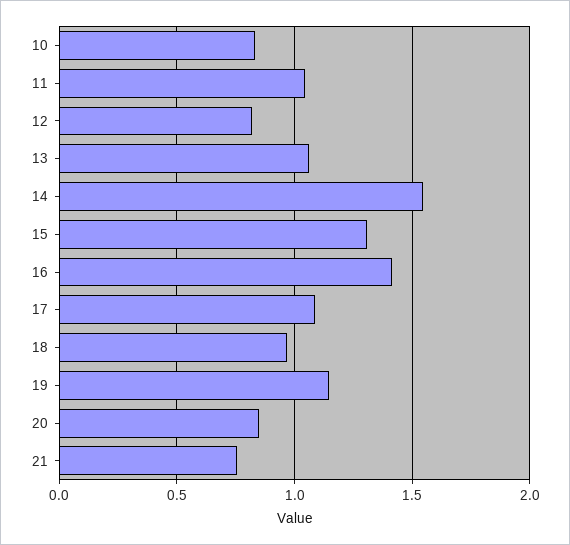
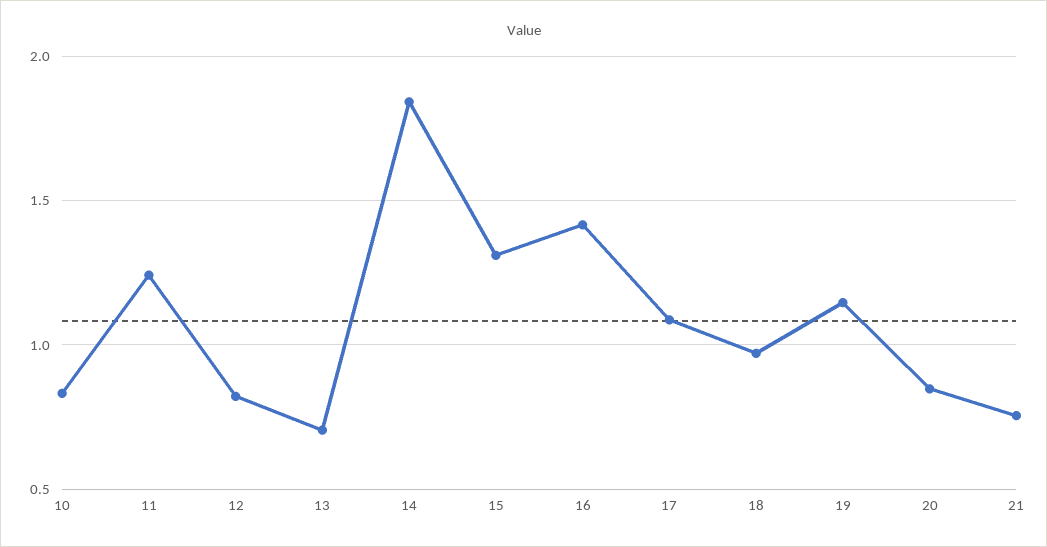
11: 1.05 -> 1.25
13: 1.05 -> 0.7
14: 1.55 -> 1.85

